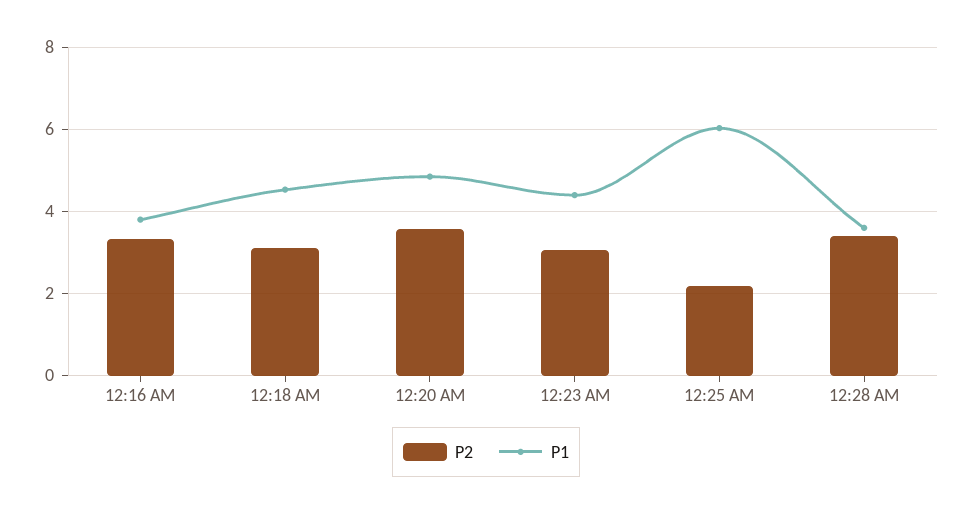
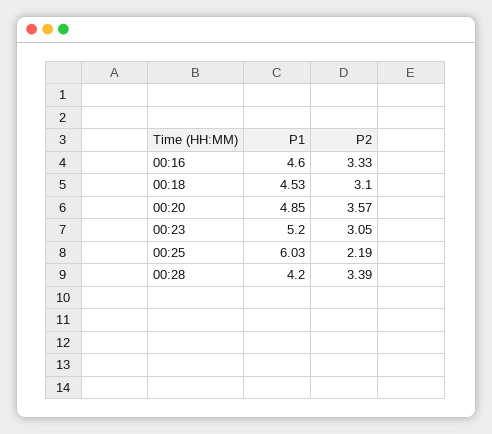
P1, 12:16 AM: 3.8 -> 4.6
P1, 12:23 AM: 4.4 -> 5.2
P1, 12:28 AM: 3.6 -> 4.2

